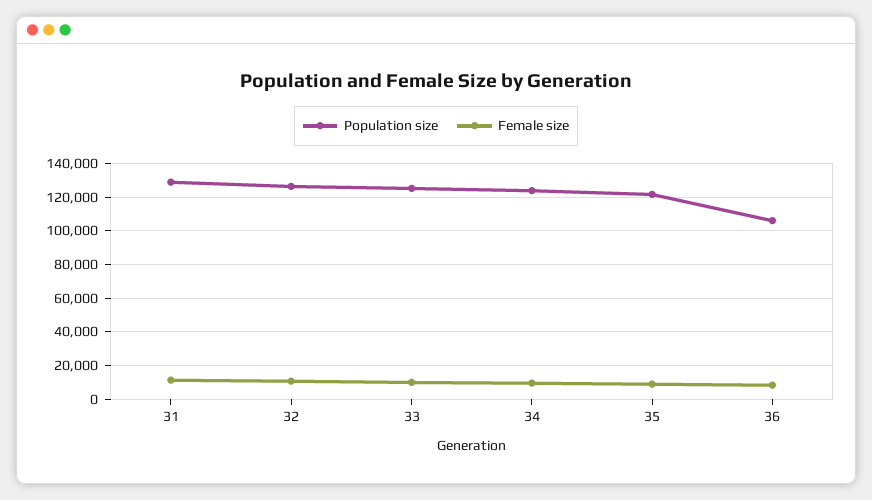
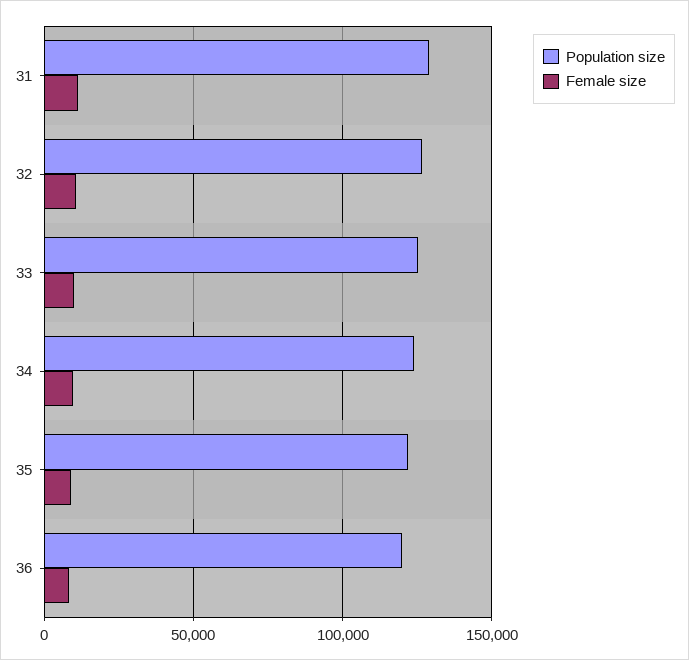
Population size, 36: 105000 -> 120000

